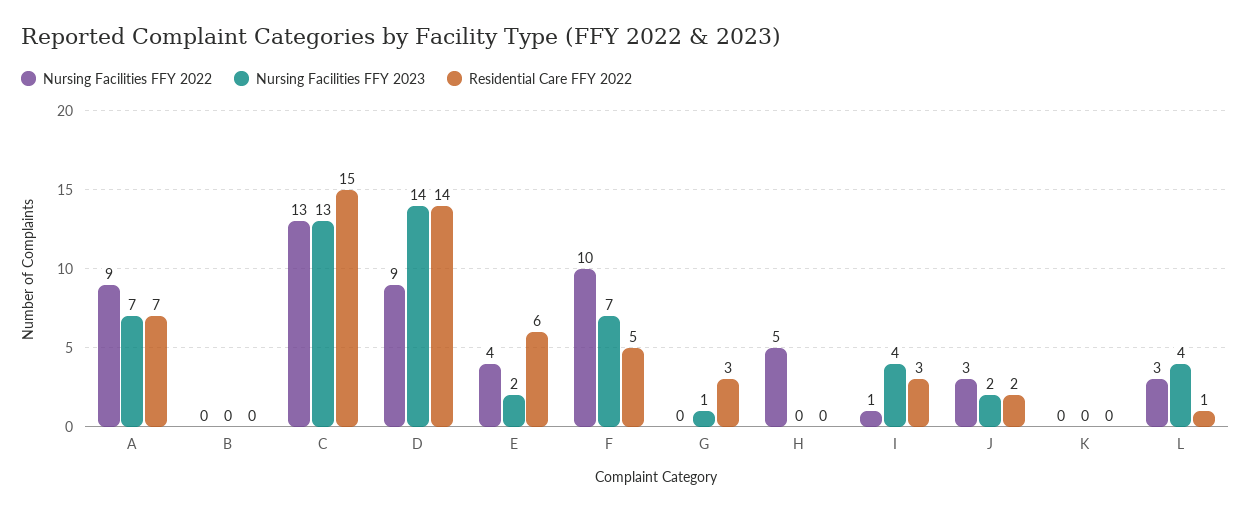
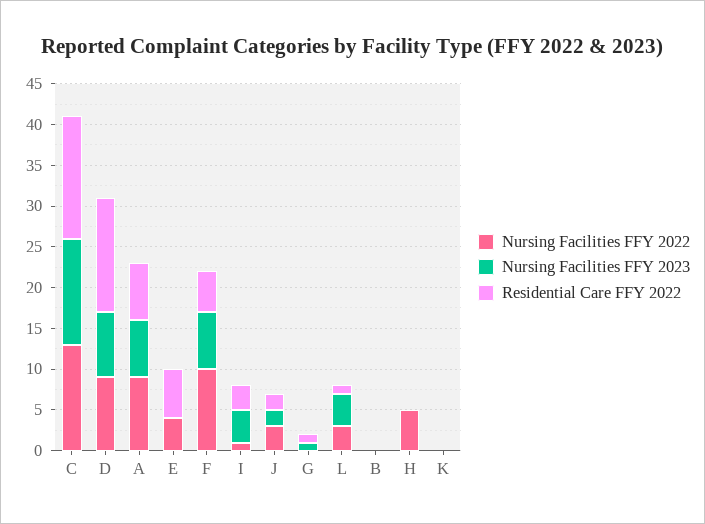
Nursing Facilities FFY 2023, D: 14 -> 8
Nursing Facilities FFY 2023, E: 2 -> 0
Residential Care FFY 2022, G: 3 -> 1

